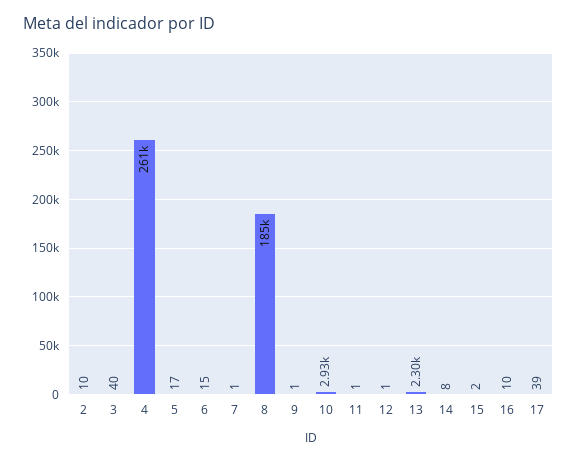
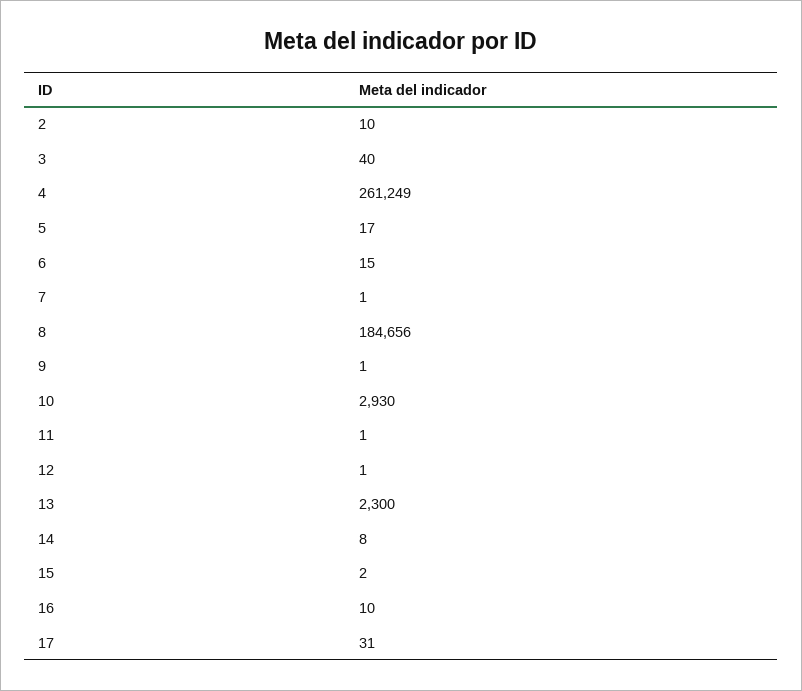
17: 39 -> 31

